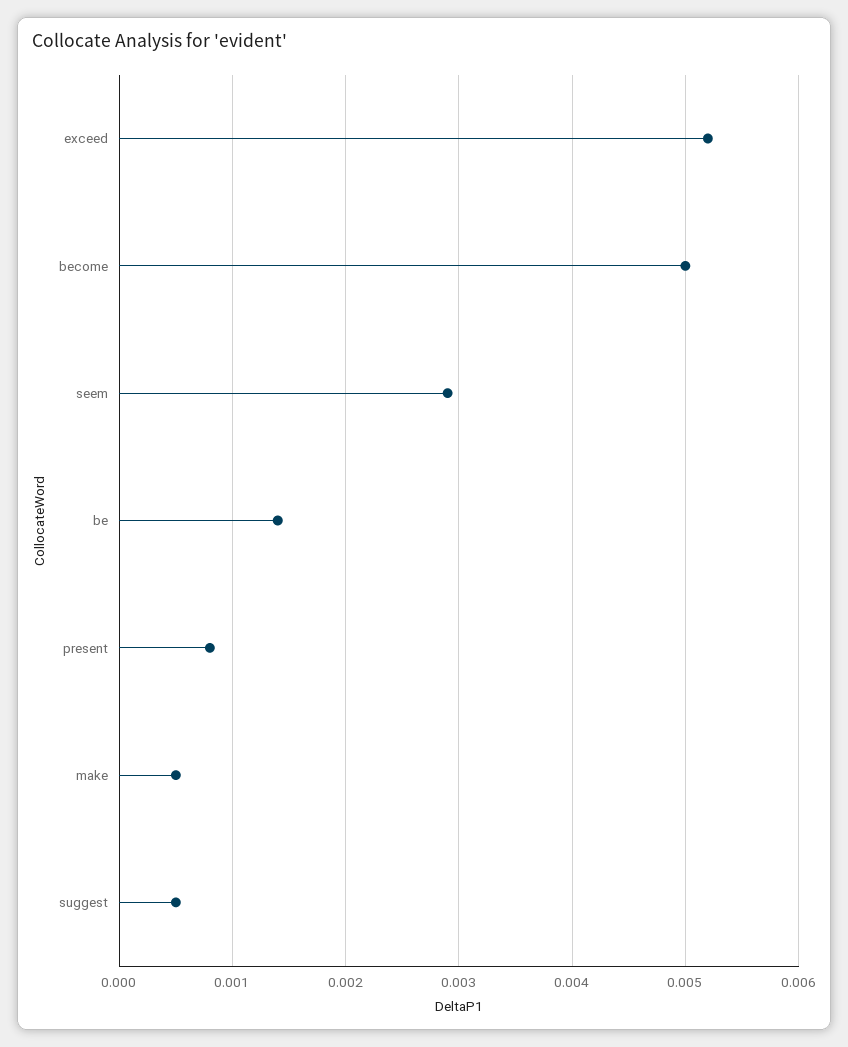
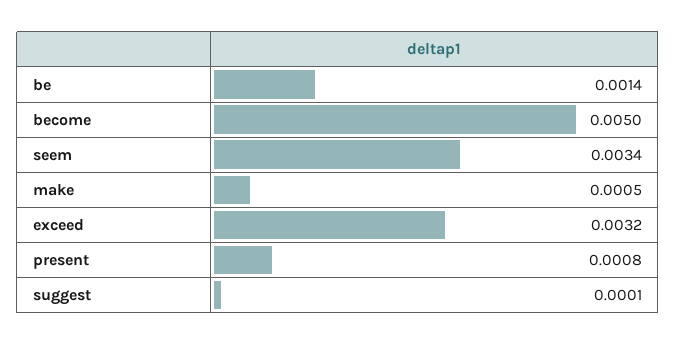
exceed: 0.0052 -> 0.0032
seem: 0.0029 -> 0.0034
suggest: 0.0005 -> 0.0001

